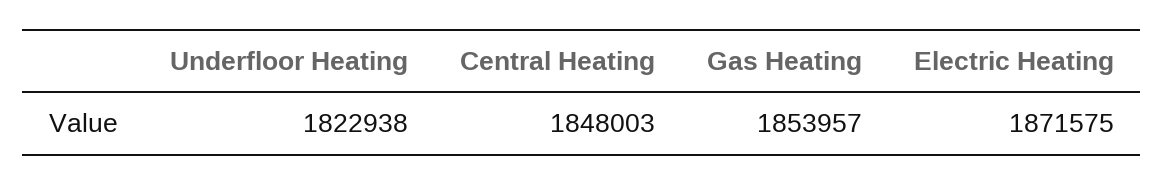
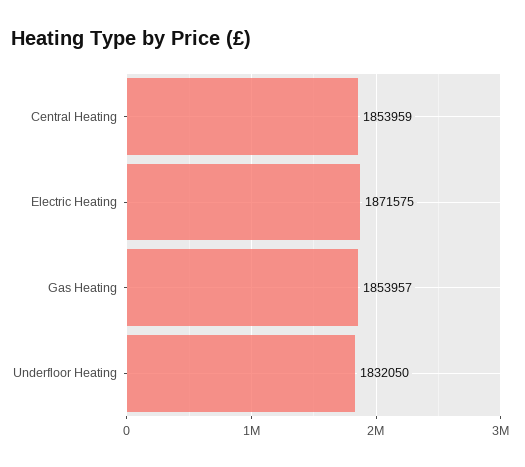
Underfloor Heating: 1822938 -> 1832050
Central Heating: 1848003 -> 1853959

